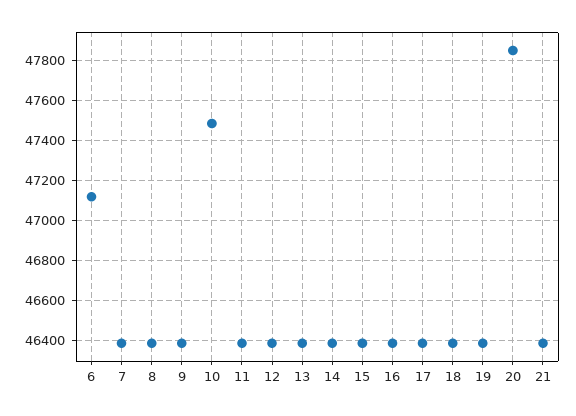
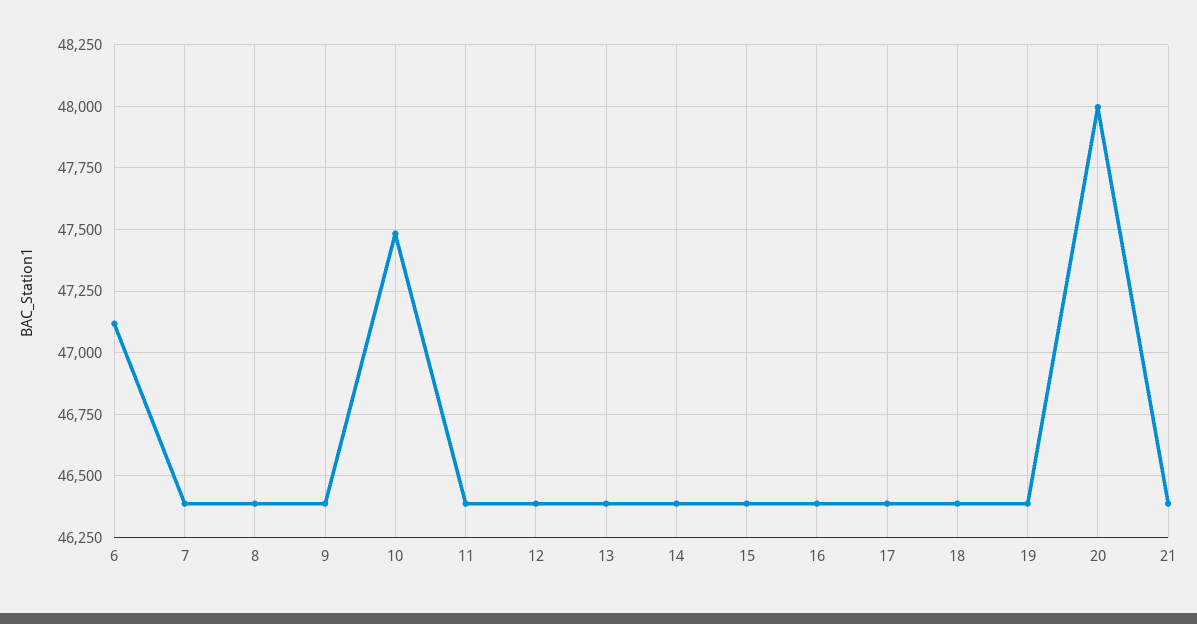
20: 47850 -> 48000

